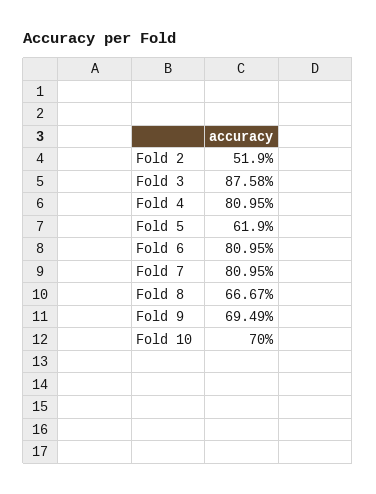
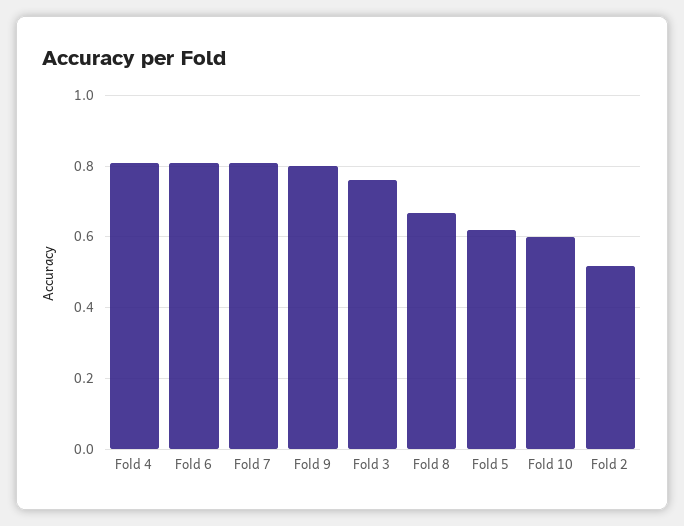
Fold 3: 0.8758 -> 0.76
Fold 9: 0.6949 -> 0.8
Fold 10: 0.7 -> 0.6

